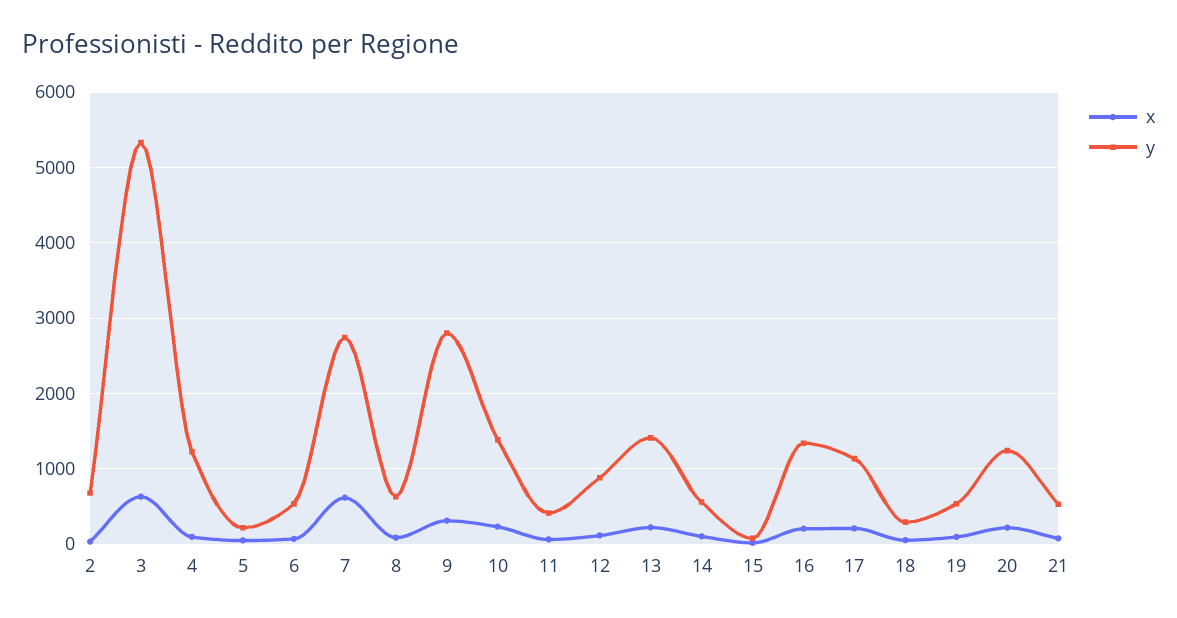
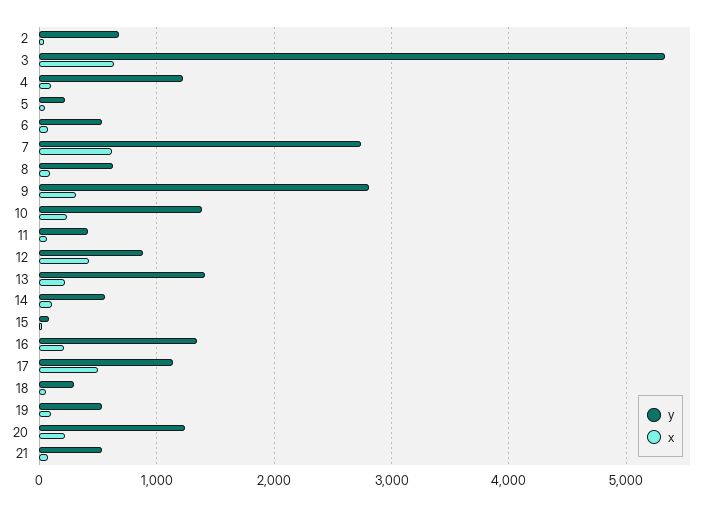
x, 12: 100 -> 400
x, 17: 200 -> 500

